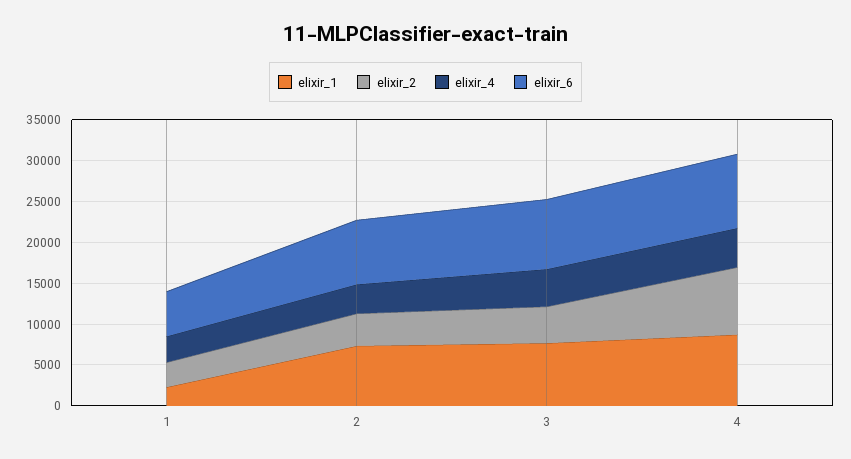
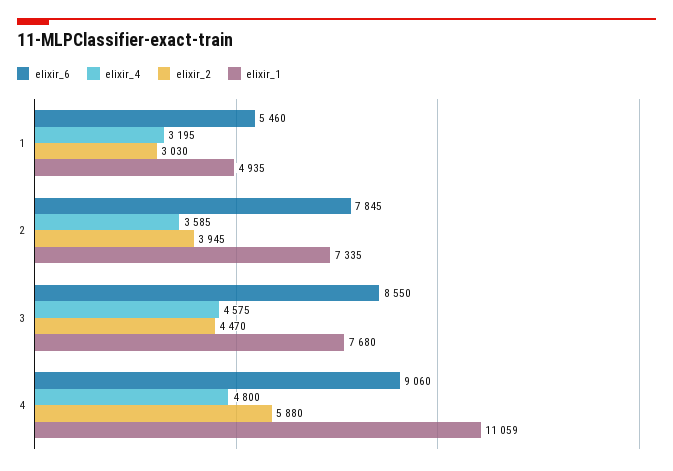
elixir_1, 1: 2000 -> 4935
elixir_1, 4: 9000 -> 11059
elixir_2, 4: 8000 -> 5880

